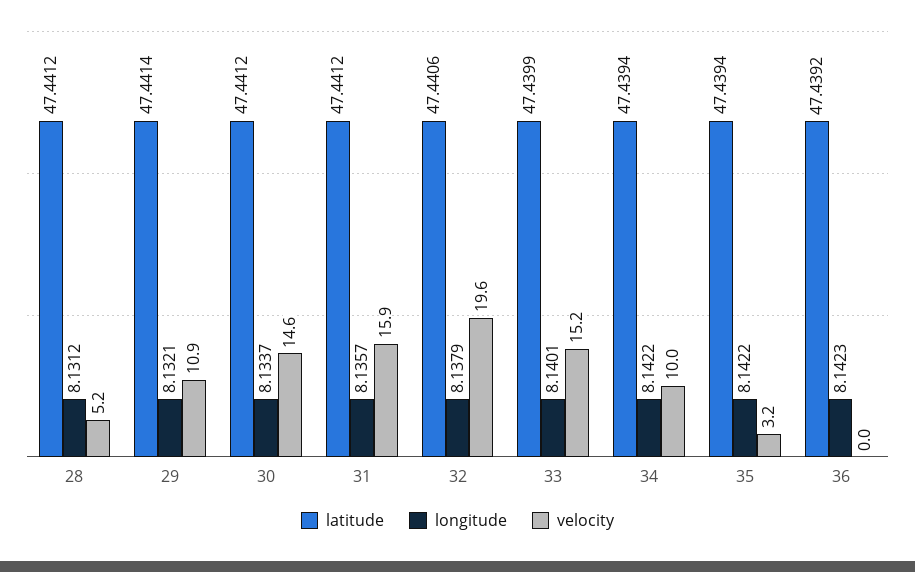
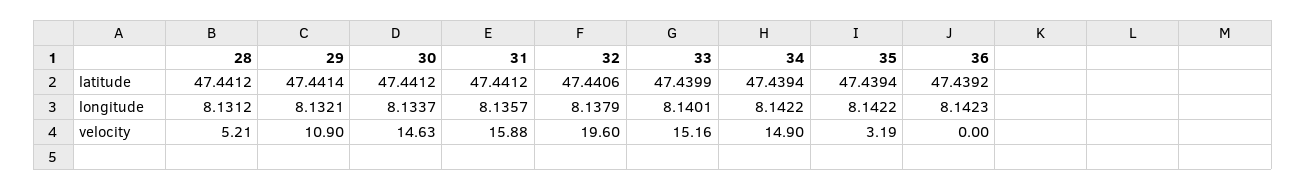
velocity, 34: 10 -> 14.9

